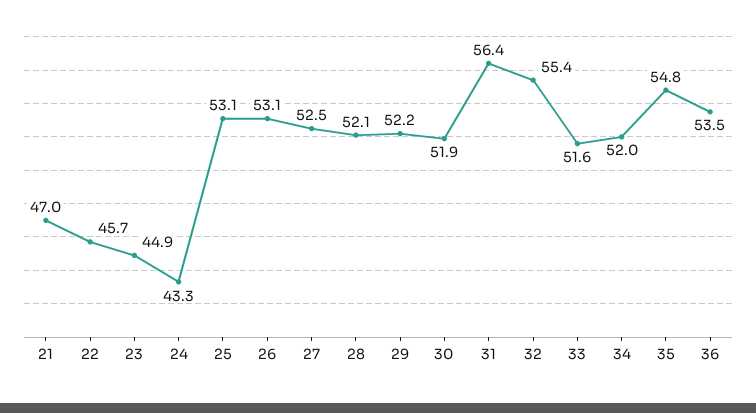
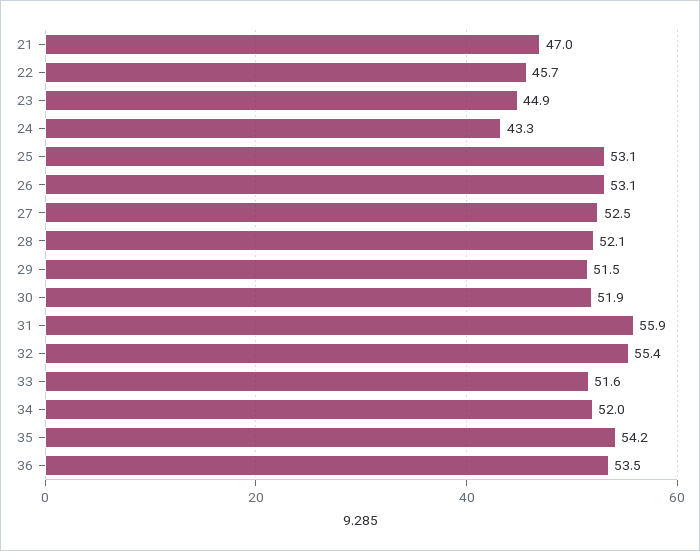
29: 52.2 -> 51.5
31: 56.4 -> 55.9
35: 54.8 -> 54.2

